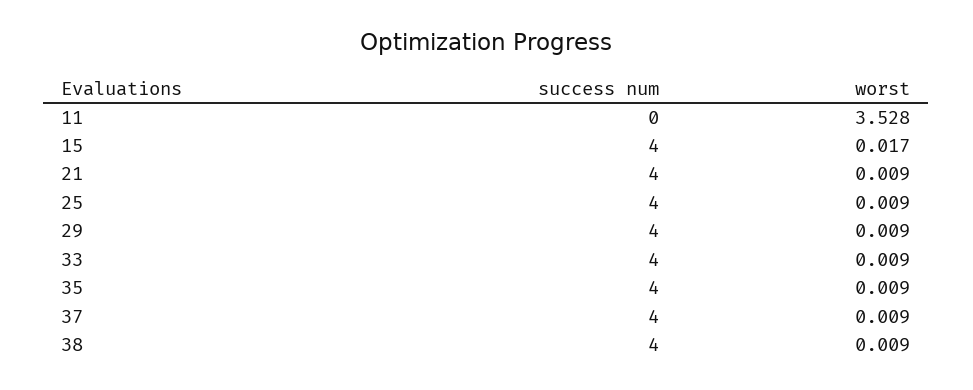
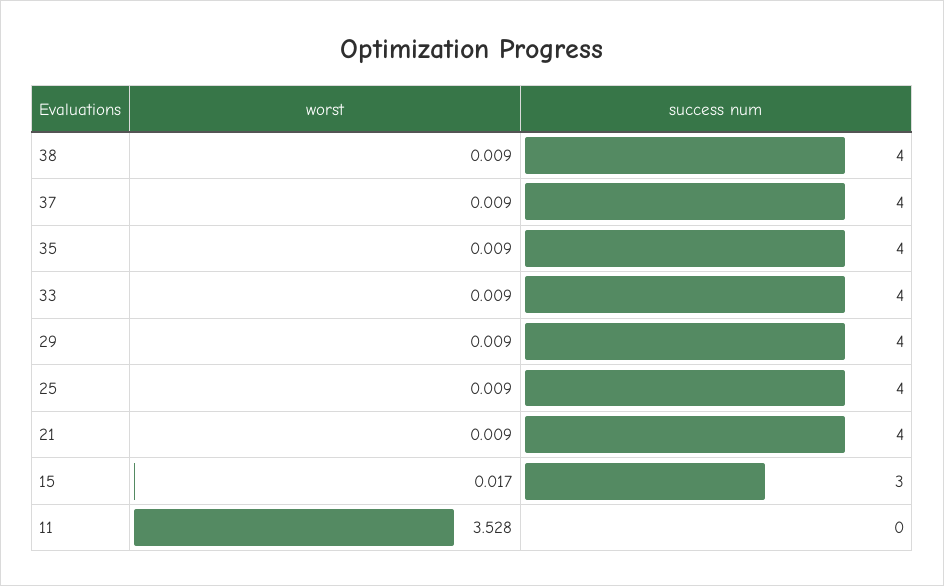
success num, 15: 4 -> 3

